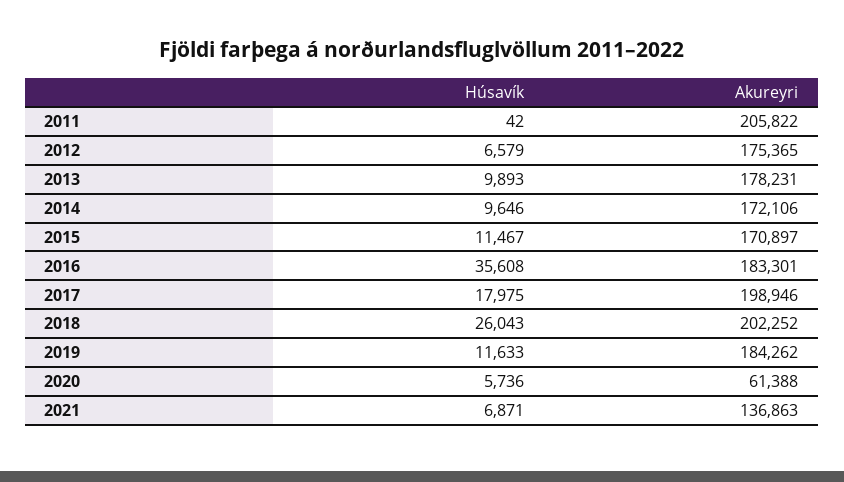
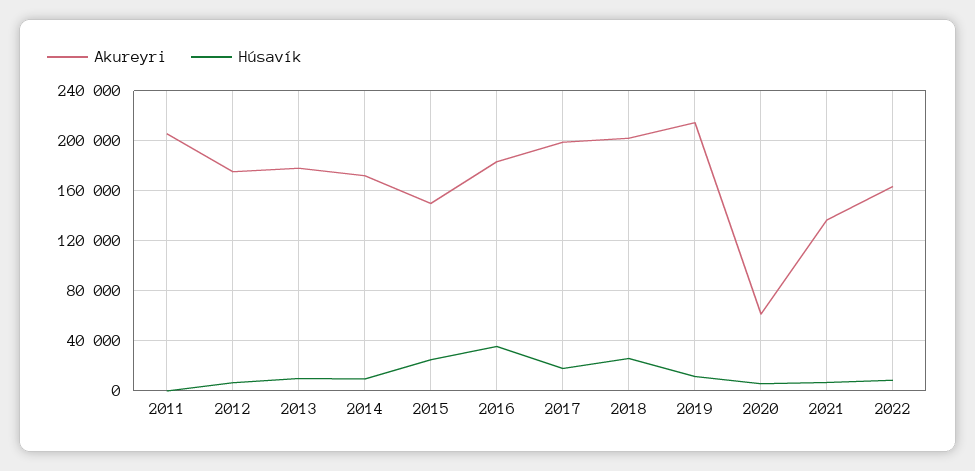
Húsavík, 2015: 11467 -> 25000
Akureyri, 2015: 170897 -> 150000
Akureyri, 2019: 184262 -> 215000
Akureyri, 2022: none -> 165000
Húsavík, 2022: none -> 10000

